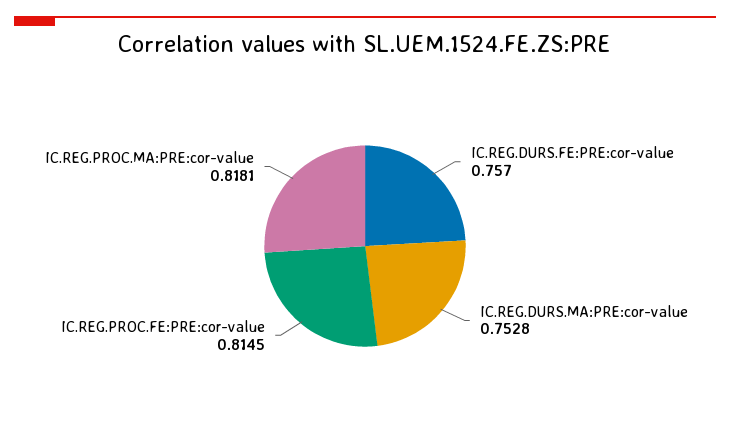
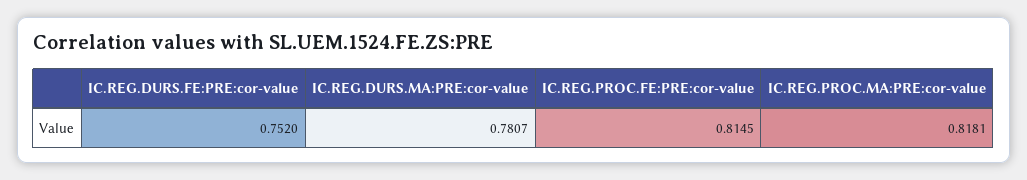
IC.REG.DURS.FE:PRE:cor-value: 0.757 -> 0.752
IC.REG.DURS.MA:PRE:cor-value: 0.7528 -> 0.7807

